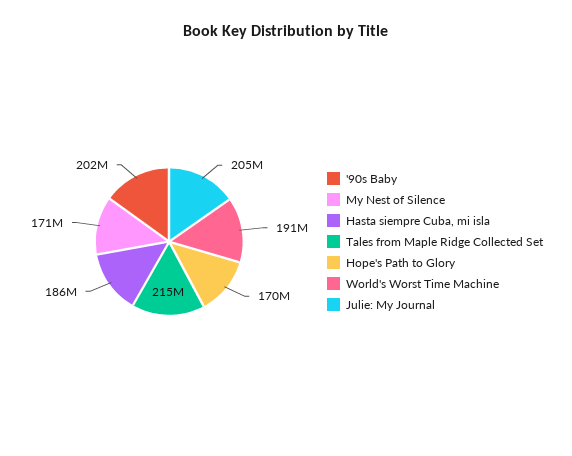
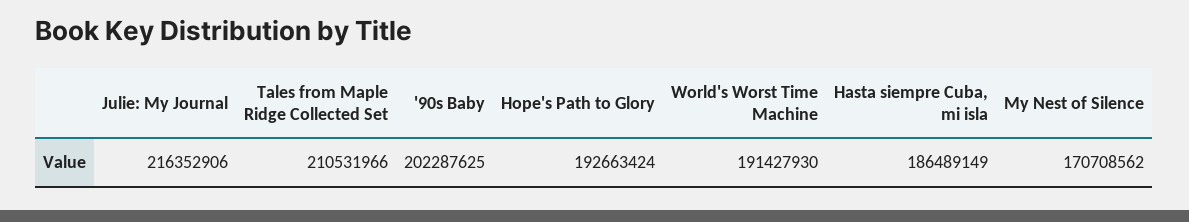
Tales from Maple Ridge Collected Set: 215000000 -> 210531966
Hope's Path to Glory: 170000000 -> 192663424
Julie: My Journal: 205000000 -> 216352906

